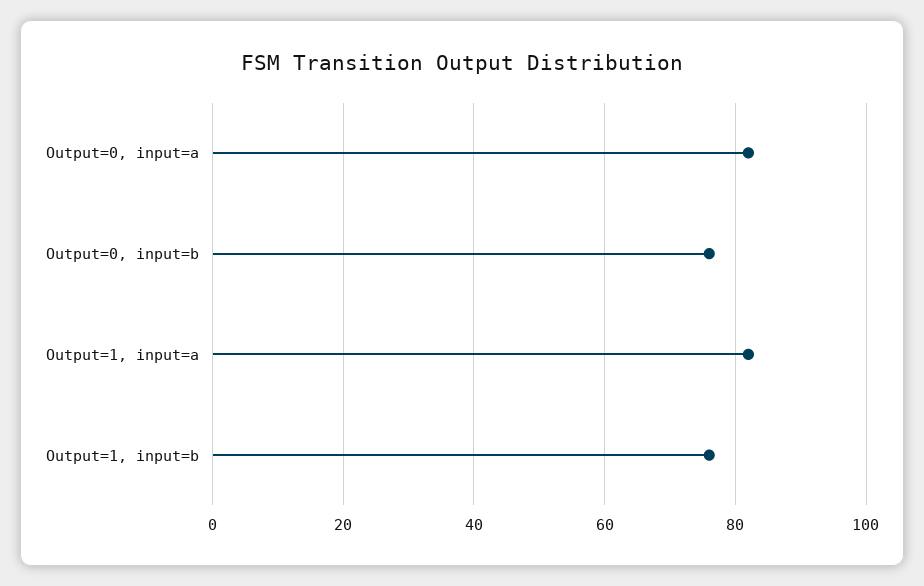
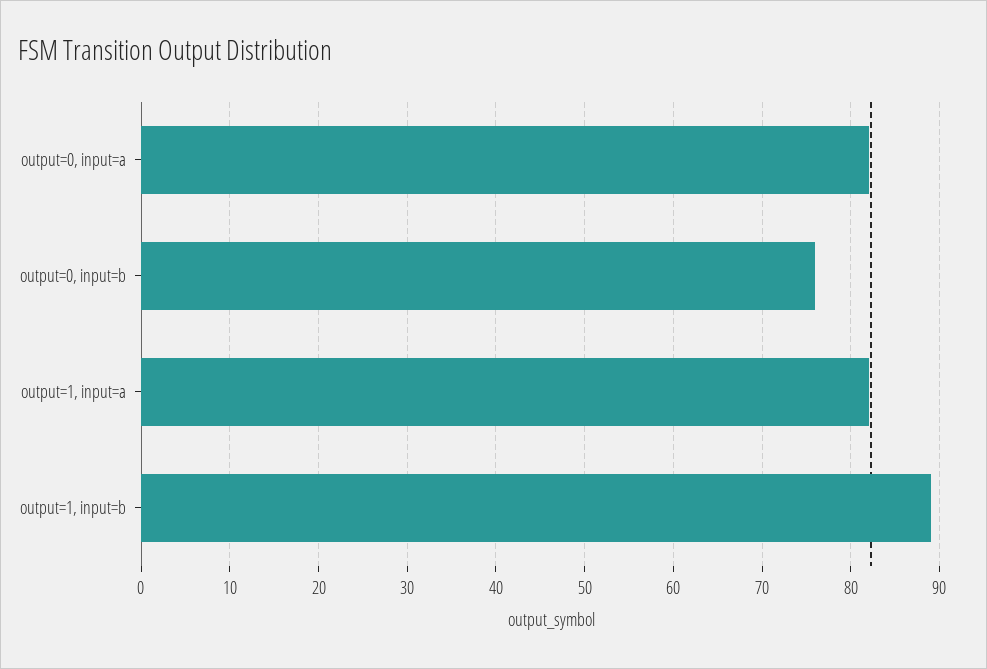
Output=1, input=b: 75 -> 89

